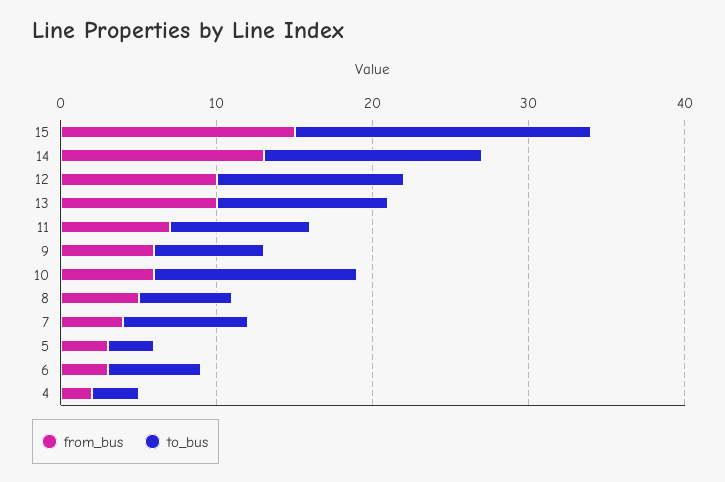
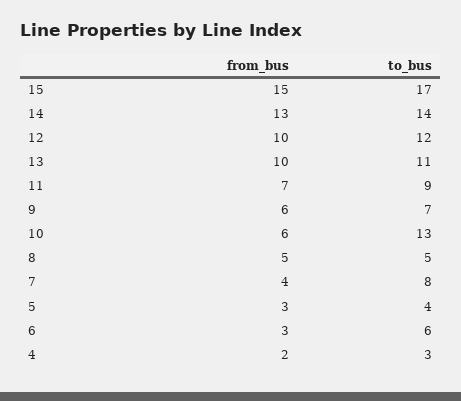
to_bus, 15: 19 -> 17
to_bus, 8: 6 -> 5
to_bus, 5: 3 -> 4

